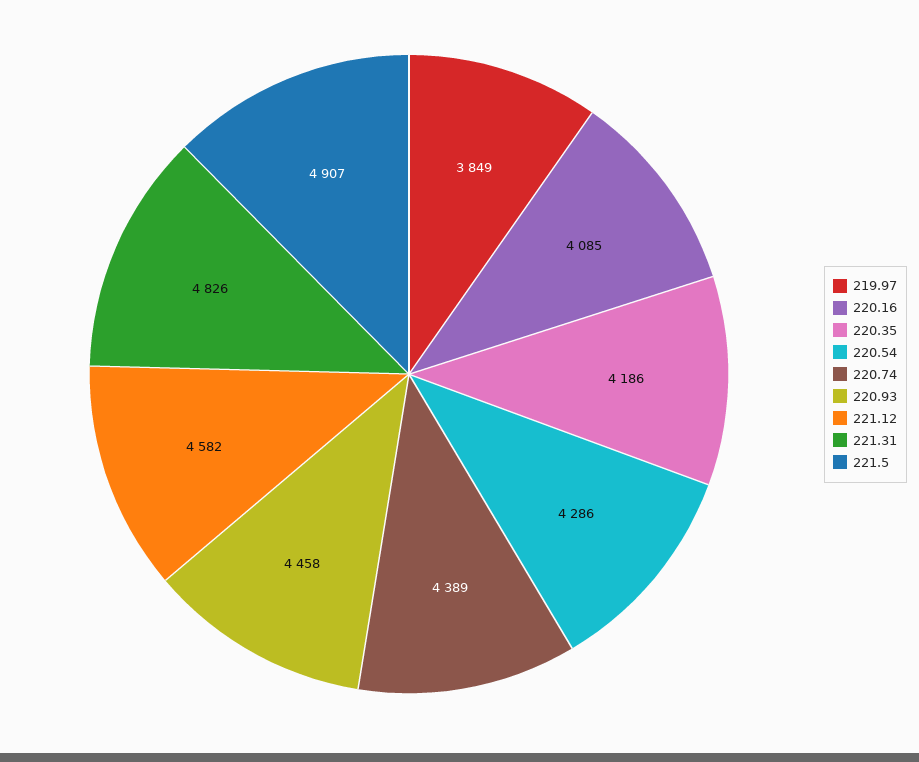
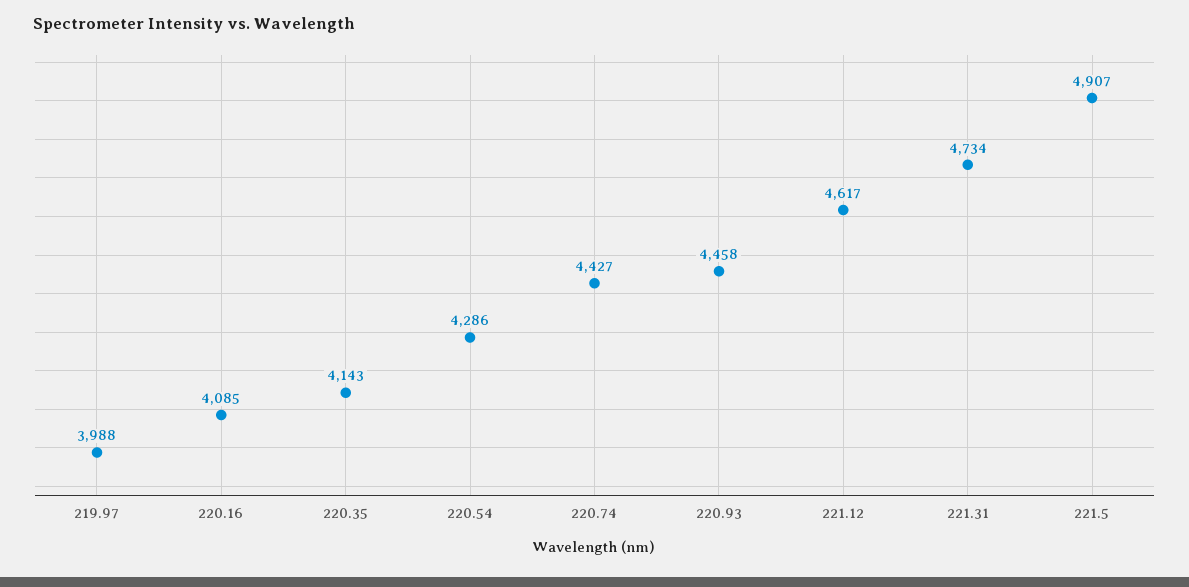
219.97: 3849 -> 3988
220.35: 4186 -> 4143
220.74: 4389 -> 4427
221.12: 4582 -> 4617
221.31: 4826 -> 4734

